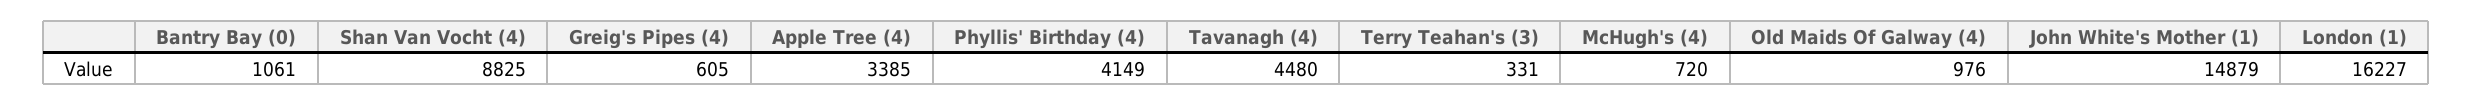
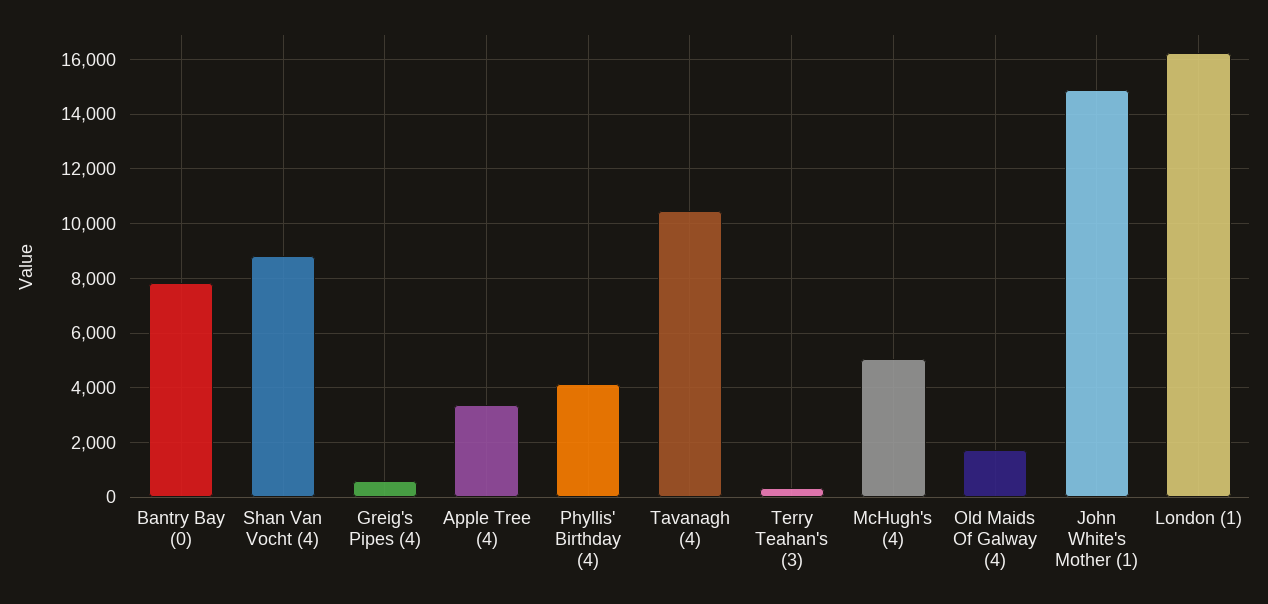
Bantry Bay (0): 1061 -> 7750
Tavanagh (4): 4480 -> 10500
McHugh's (4): 720 -> 5000
Old Maids Of Galway (4): 976 -> 1750

